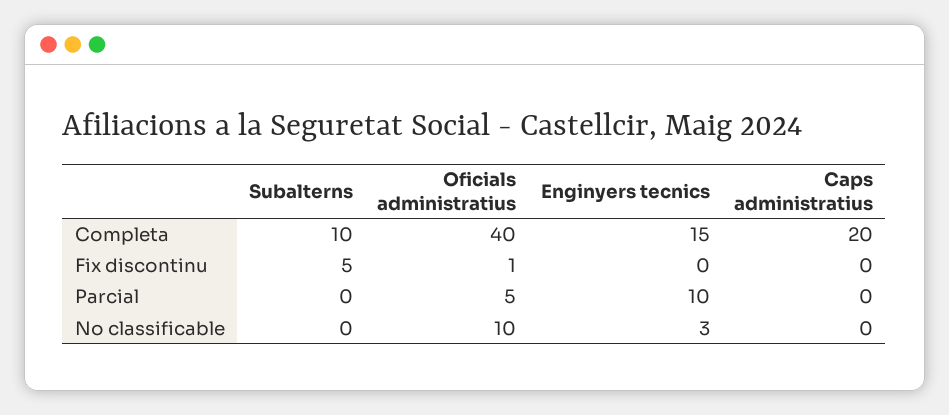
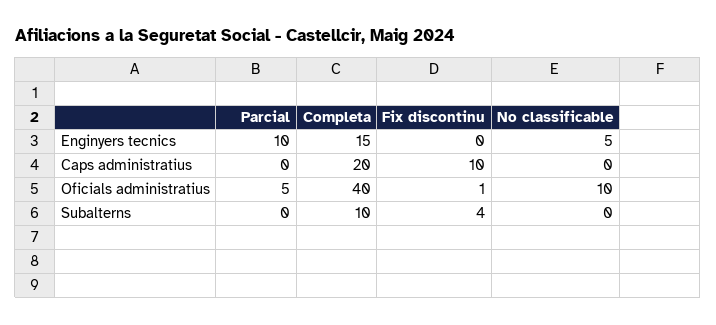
Subalterns, Fix discontinu: 5 -> 4
Caps administratius, Fix discontinu: 0 -> 10
Enginyers tecnics, No classificable: 3 -> 5

